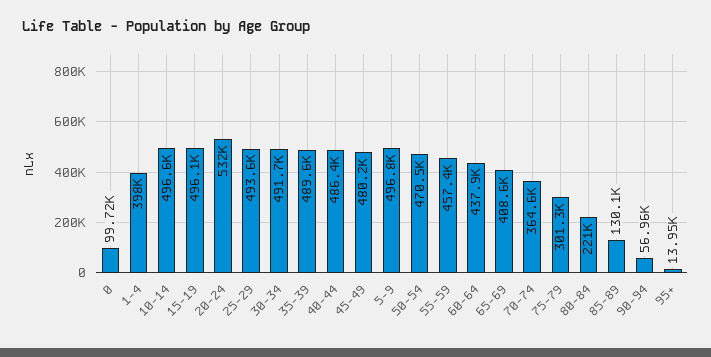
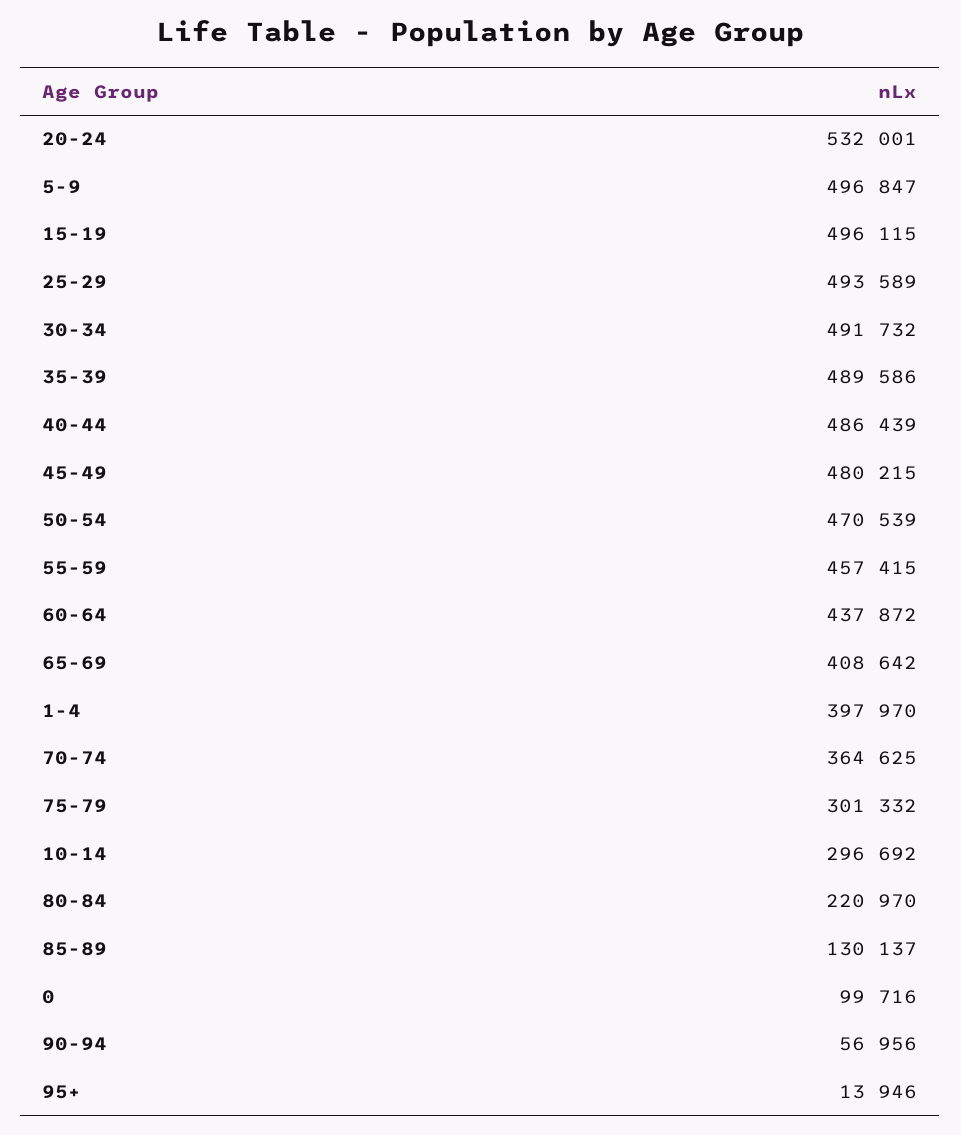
10-14: 496600 -> 296692

